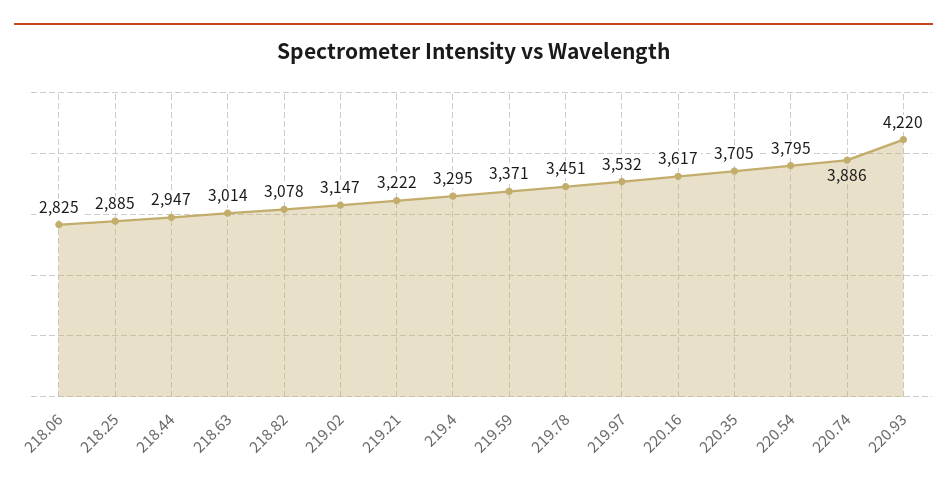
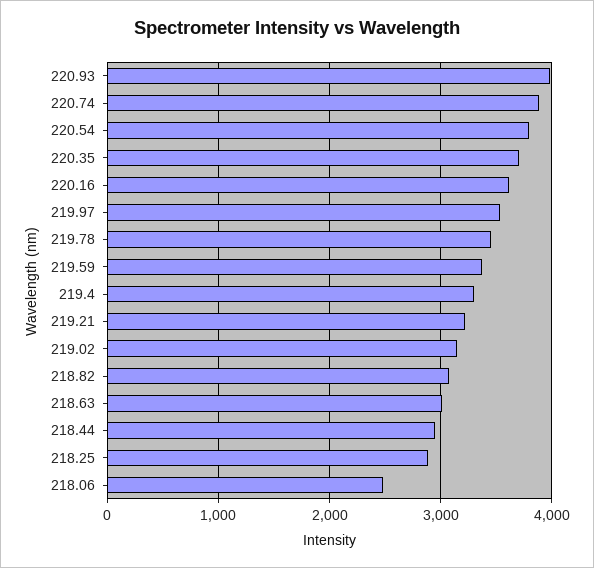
218.06: 2825 -> 2500
220.93: 4220 -> 4000

